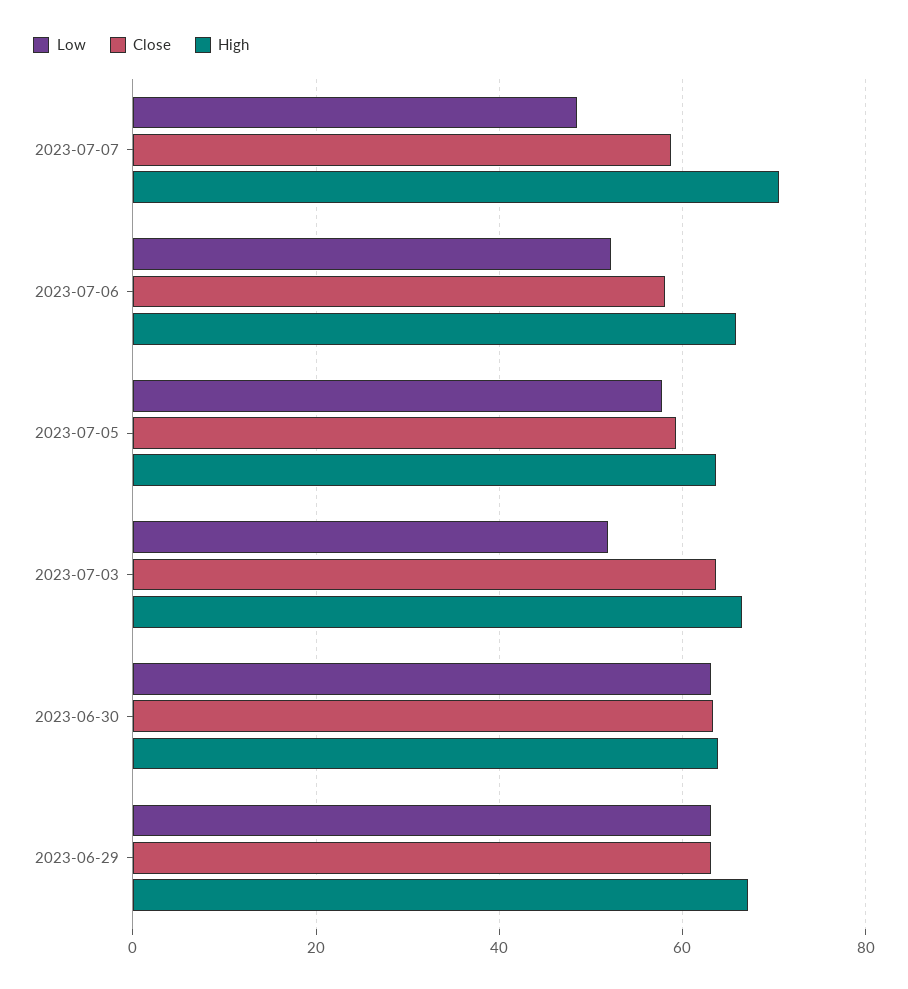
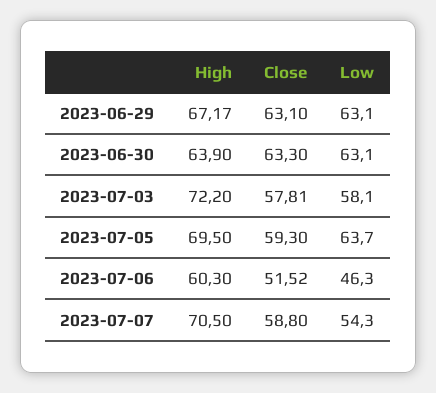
Low, 2023-07-07: 48 -> 54.3
Low, 2023-07-06: 52 -> 46.3
Close, 2023-07-06: 58 -> 51.52
High, 2023-07-06: 66 -> 60.3
Low, 2023-07-05: 58 -> 63.7
High, 2023-07-05: 64 -> 69.5
Low, 2023-07-03: 52 -> 58.1
Close, 2023-07-03: 64 -> 57.81
High, 2023-07-03: 66 -> 72.2

